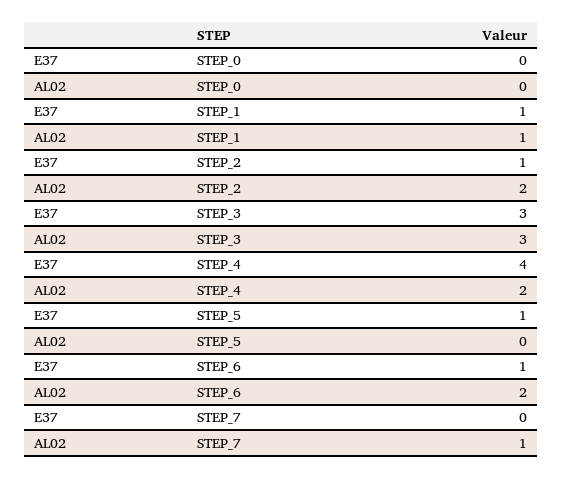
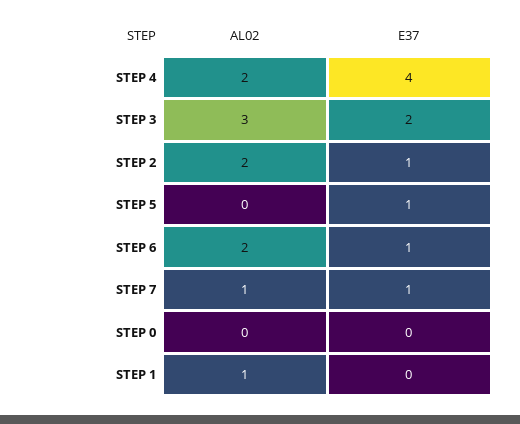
E37, STEP_1: 1 -> 0
E37, STEP_3: 3 -> 2
E37, STEP_7: 0 -> 1

